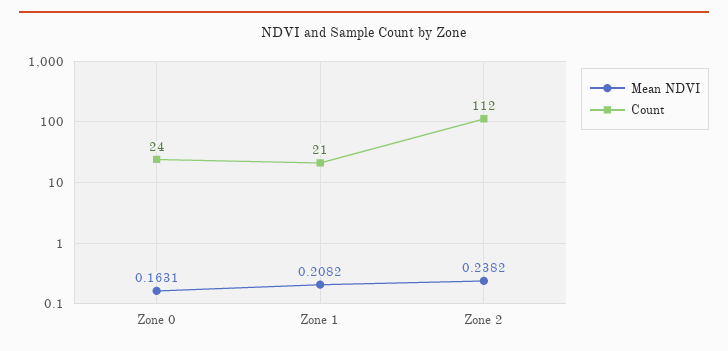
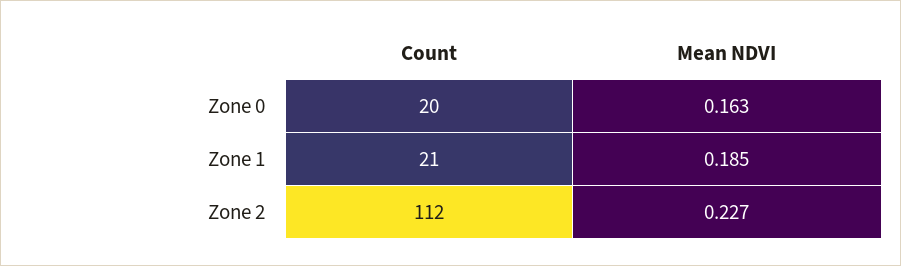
Count, Zone 0: 24 -> 20
Mean NDVI, Zone 1: 0.2082 -> 0.185
Mean NDVI, Zone 2: 0.2382 -> 0.227

